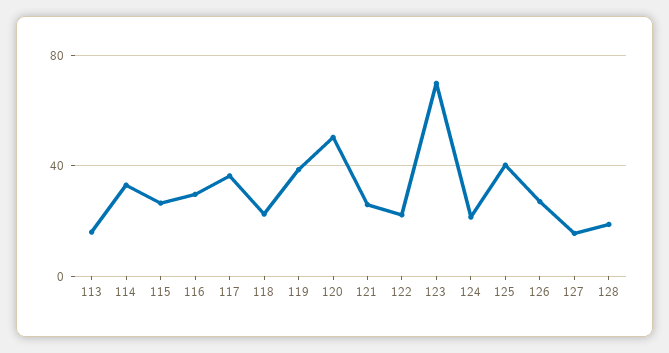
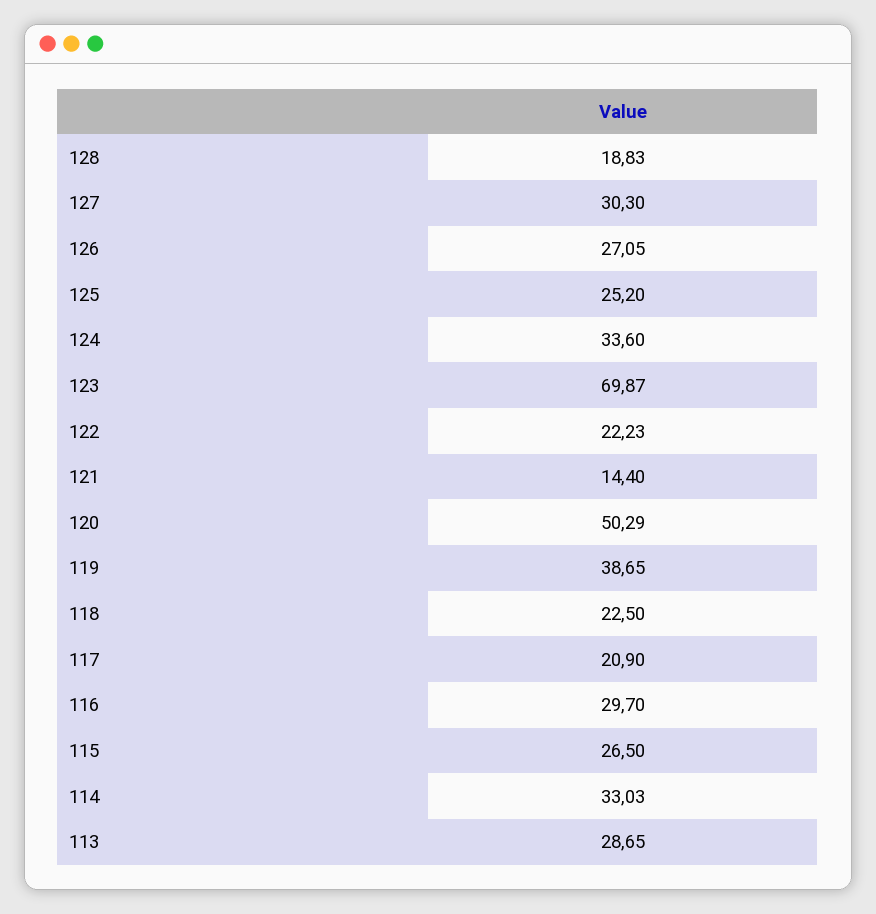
113: 15 -> 28.65
117: 35 -> 20.9
121: 25 -> 14.4
124: 20 -> 33.6
125: 40 -> 25.2
127: 15 -> 30.3

